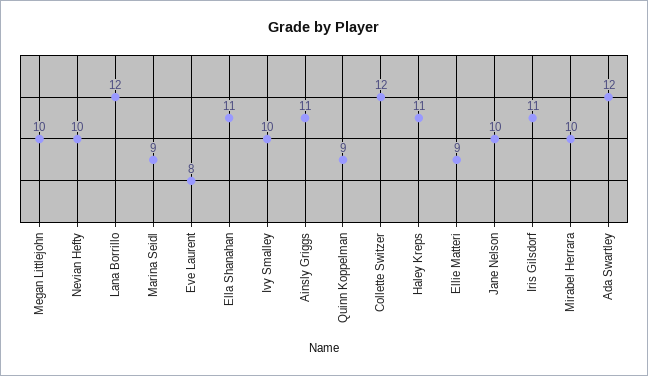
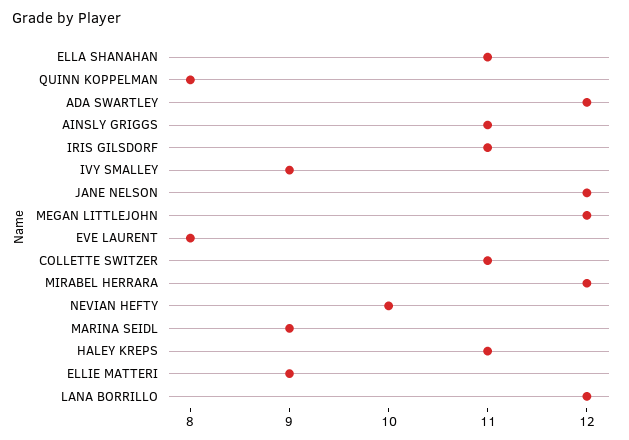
Megan Littlejohn: 10 -> 12
Ivy Smalley: 10 -> 9
Quinn Koppelman: 9 -> 8
Collette Switzer: 12 -> 11
Jane Nelson: 10 -> 12
Mirabel Herrara: 10 -> 12

